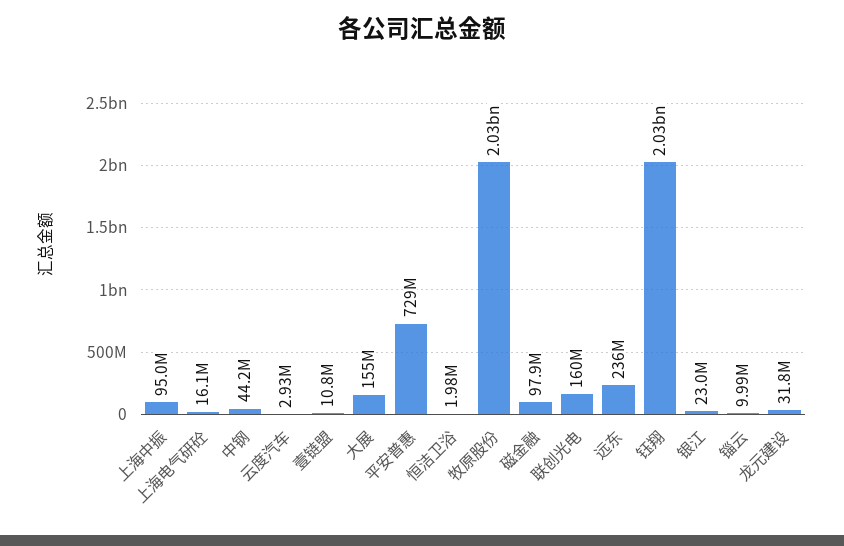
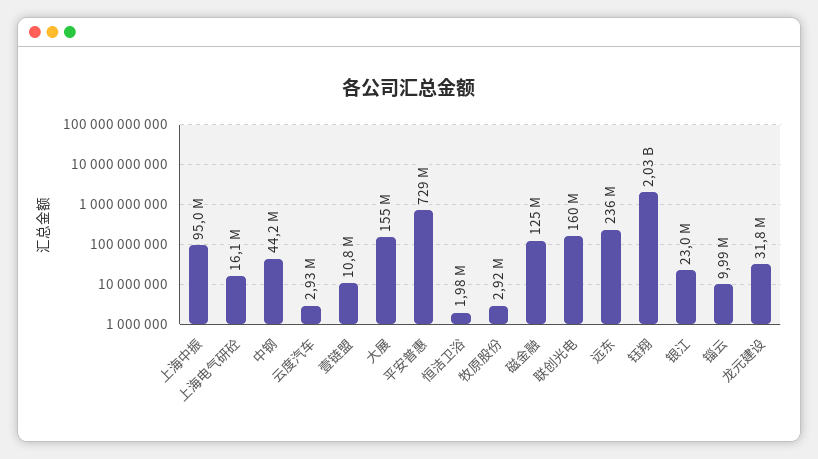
牧原股份: 2030000000 -> 2920000
磁金融: 97900000 -> 125000000

